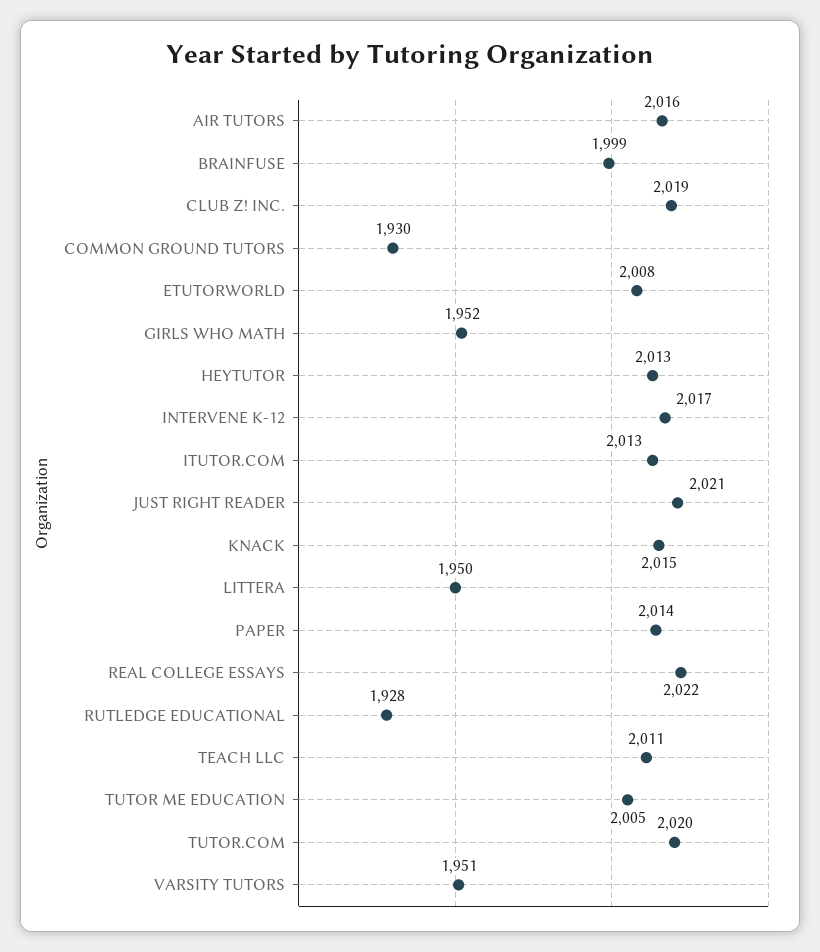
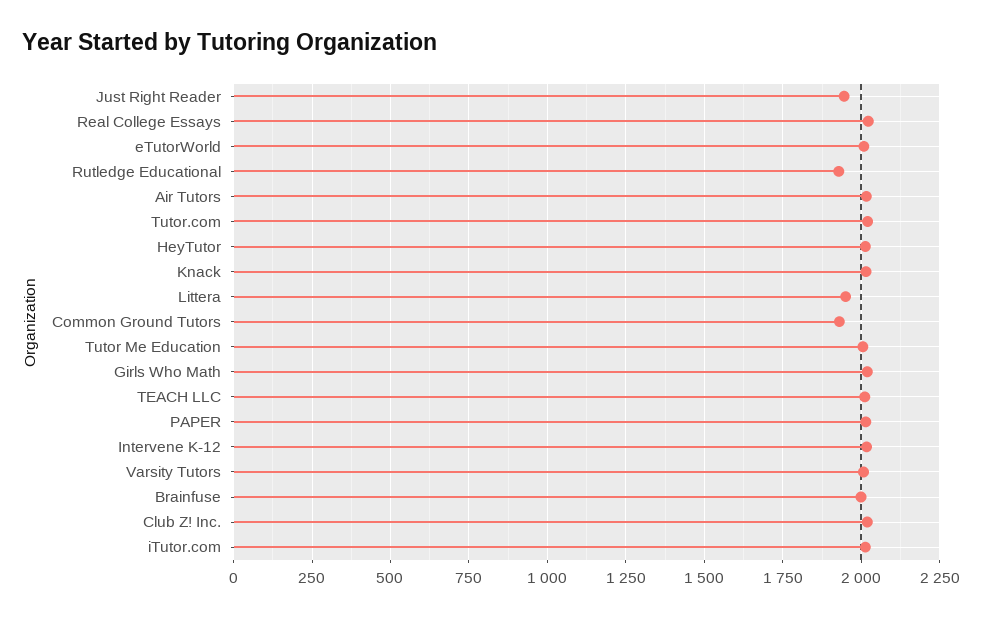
GIRLS WHO MATH: 1952 -> 2025
JUST RIGHT READER: 2021 -> 1950
VARSITY TUTORS: 1951 -> 2000

